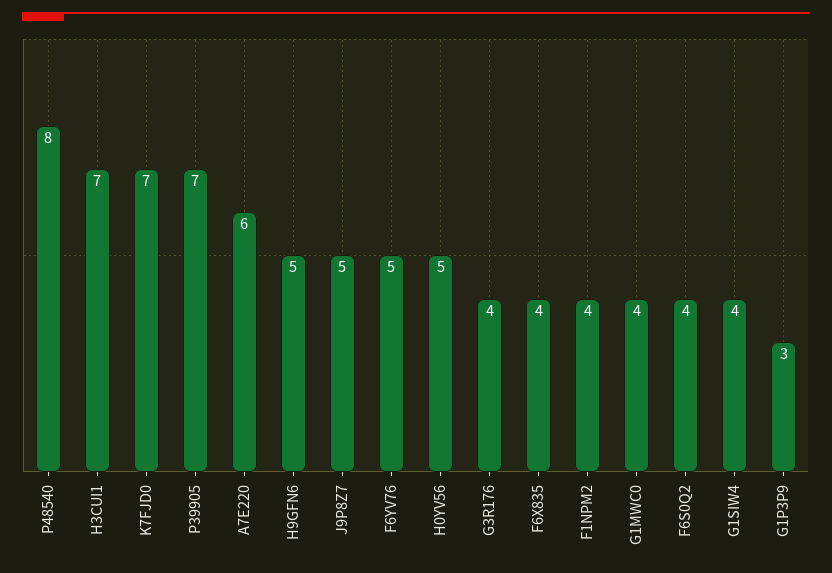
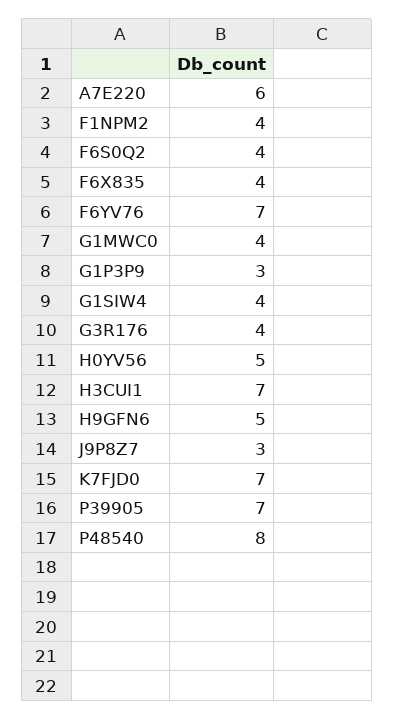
J9P8Z7: 5 -> 3
F6YV76: 5 -> 7

